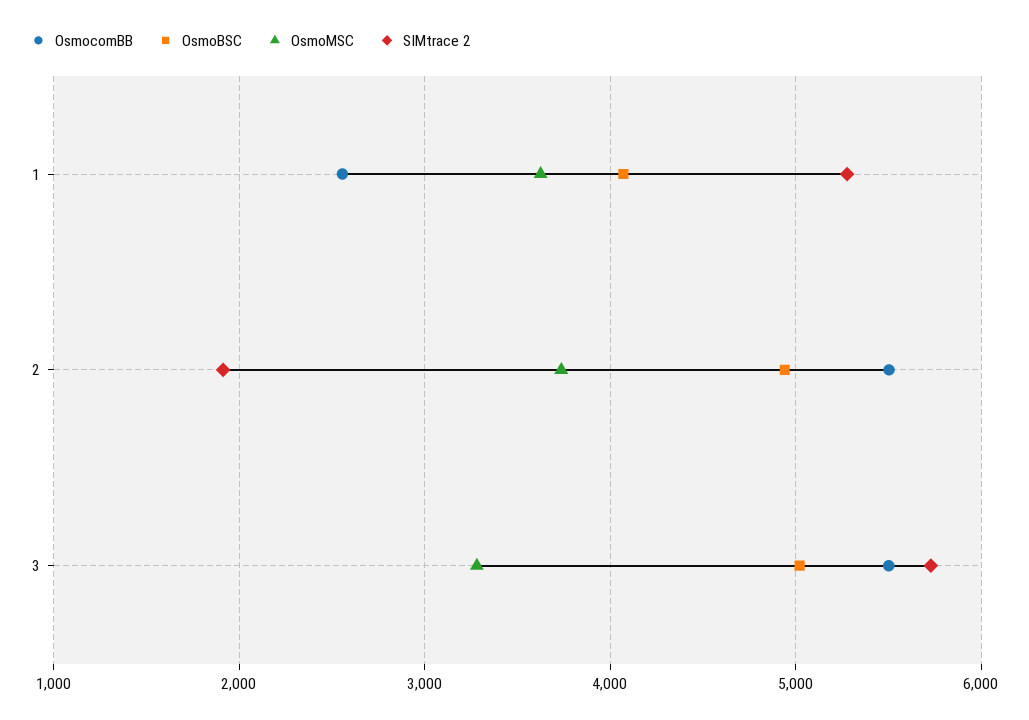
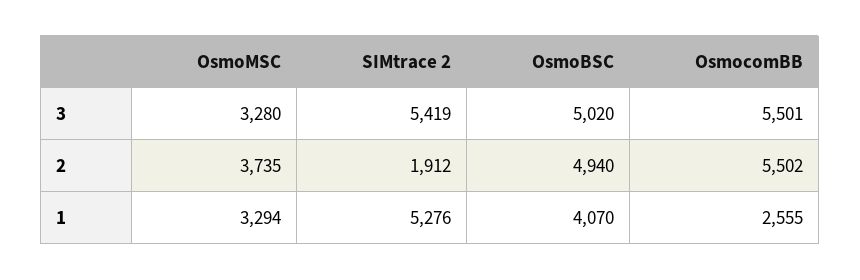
OsmoMSC, 1: 3600 -> 3294
SIMtrace 2, 3: 5700 -> 5419

